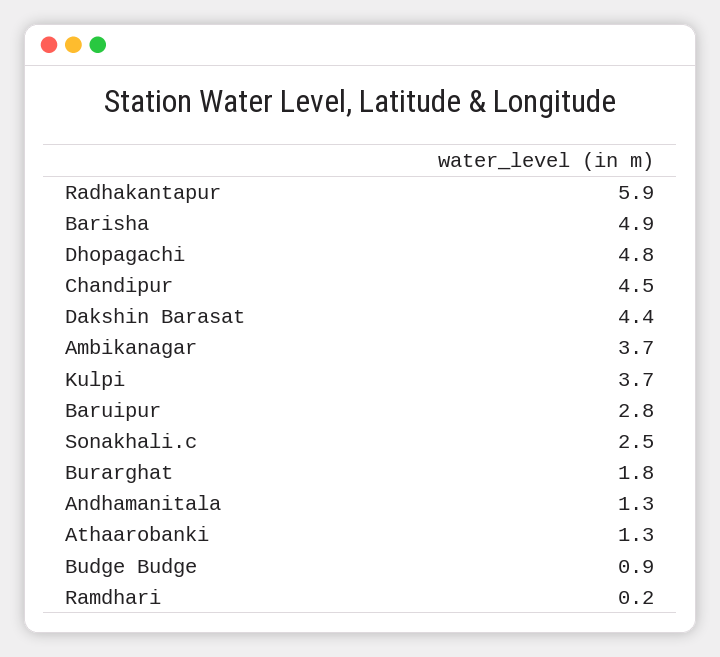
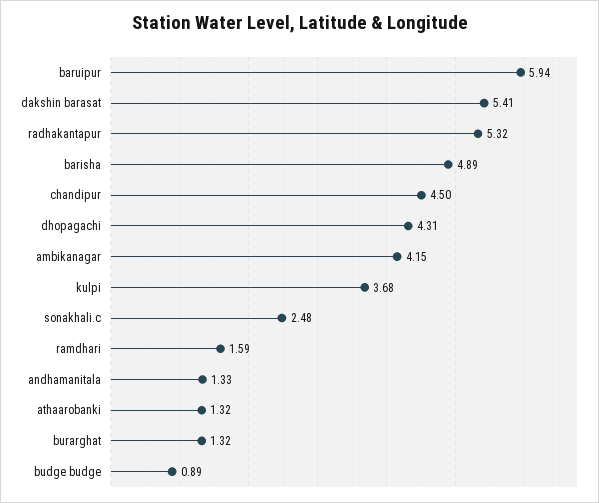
Radhakantapur: 5.9 -> 5.32
Dhopagachi: 4.8 -> 4.31
Dakshin Barasat: 4.4 -> 5.41
Ambikanagar: 3.7 -> 4.15
Baruipur: 2.8 -> 5.94
Burarghat: 1.8 -> 1.32
Ramdhari: 0.2 -> 1.59

